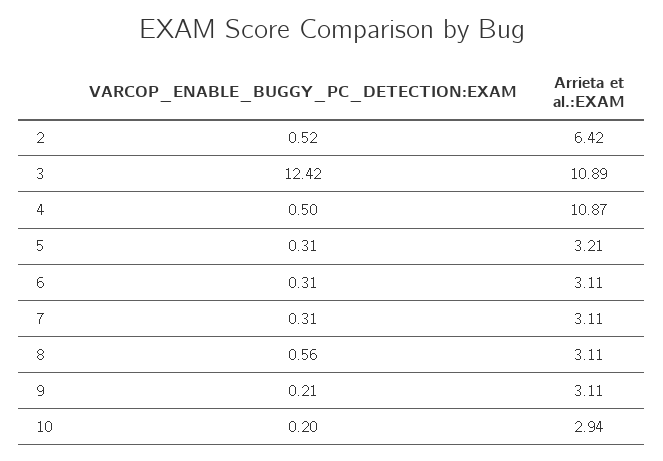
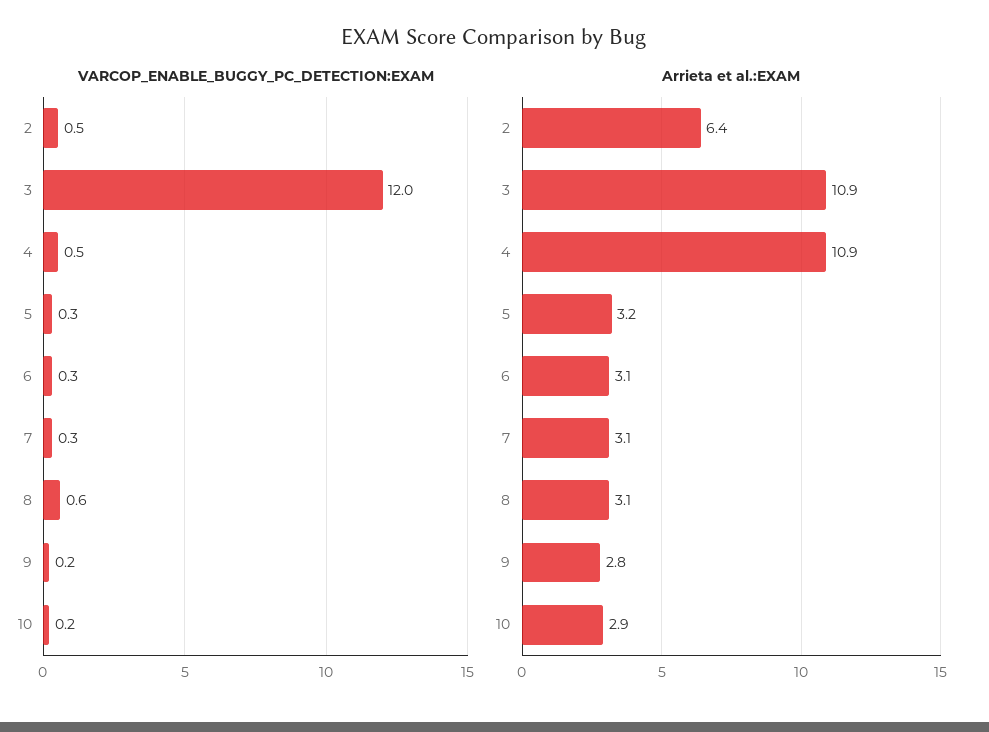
VARCOP_ENABLE_BUGGY_PC_DETECTION:EXAM, 3: 12.42 -> 12
Arrieta et al.:EXAM, 9: 3.11 -> 2.8

